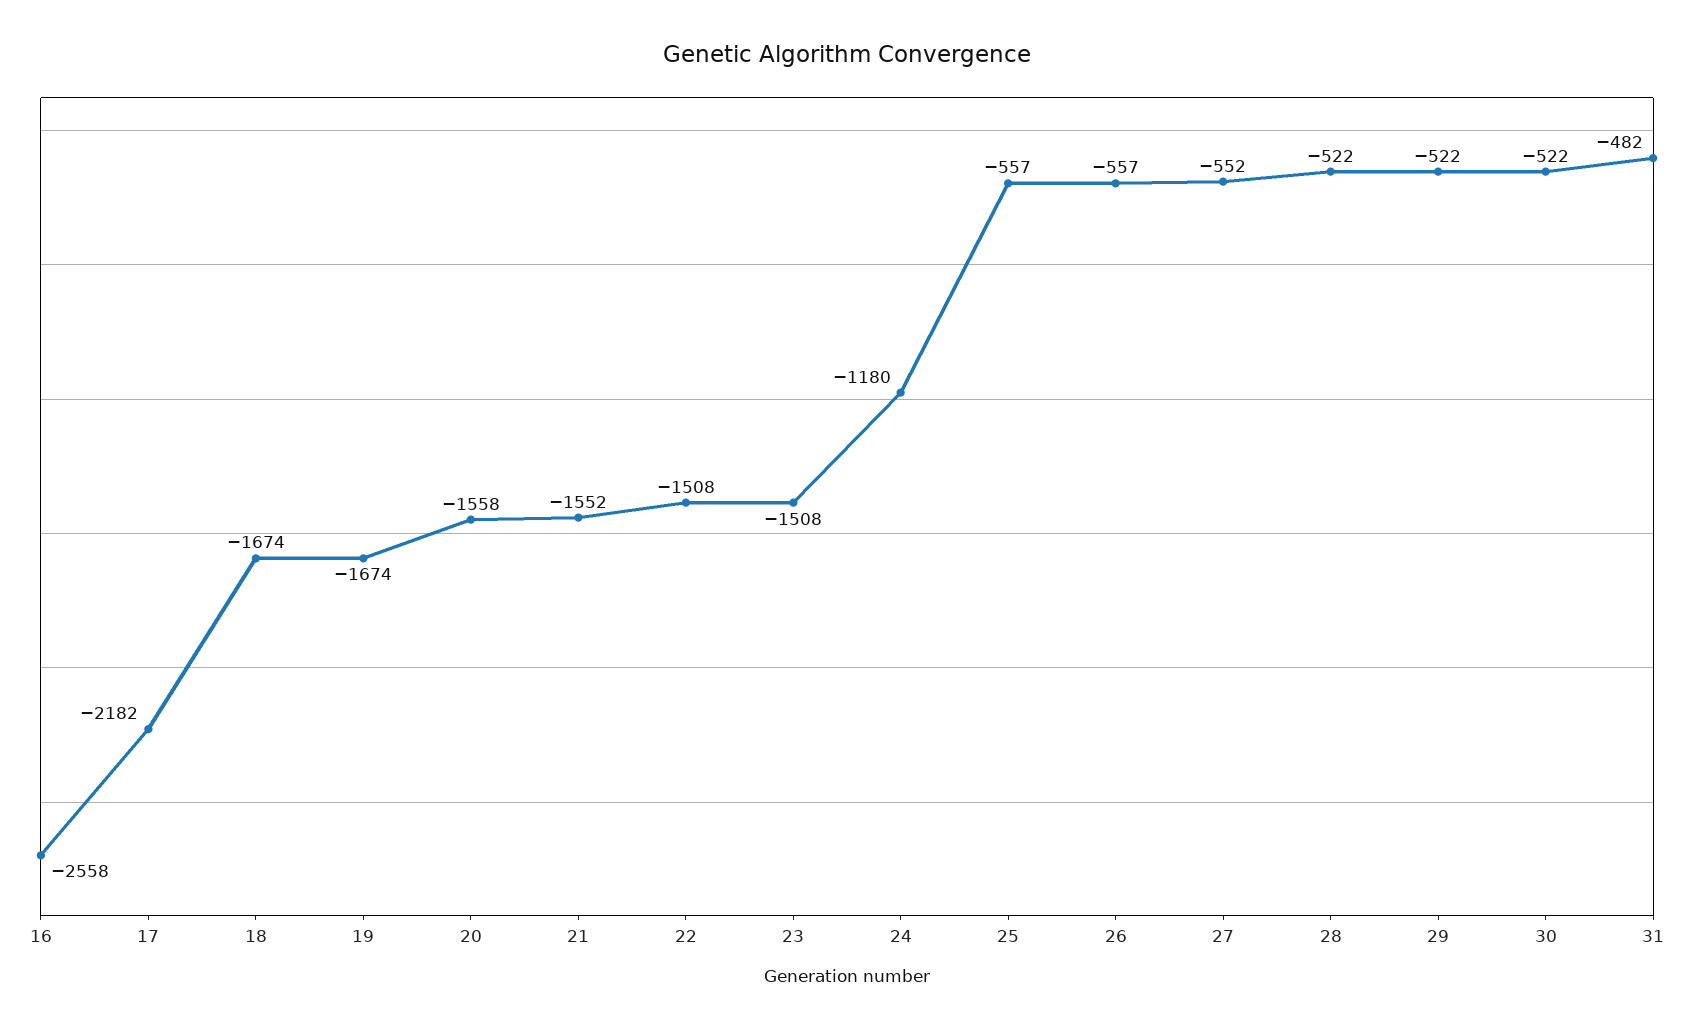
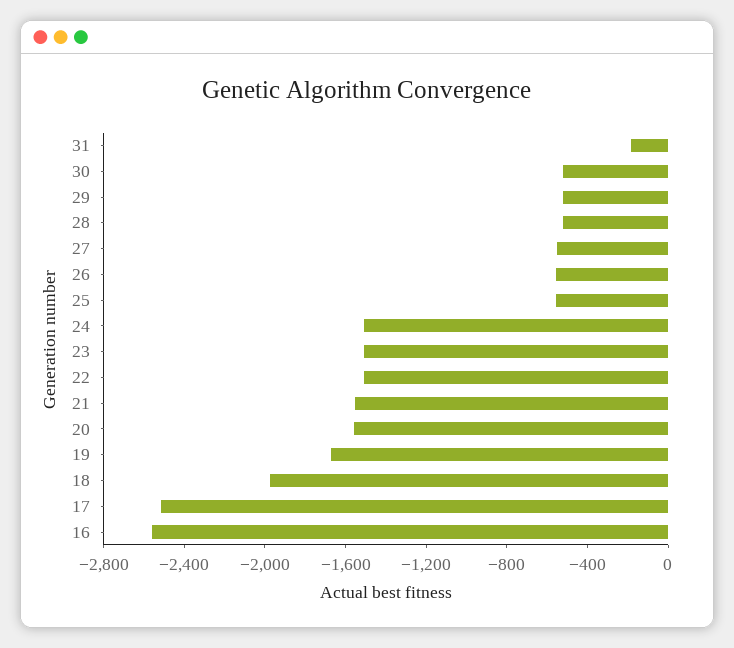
17: -2182 -> -2500
18: -1674 -> -2000
24: -1180 -> -1500
31: -482 -> -200

